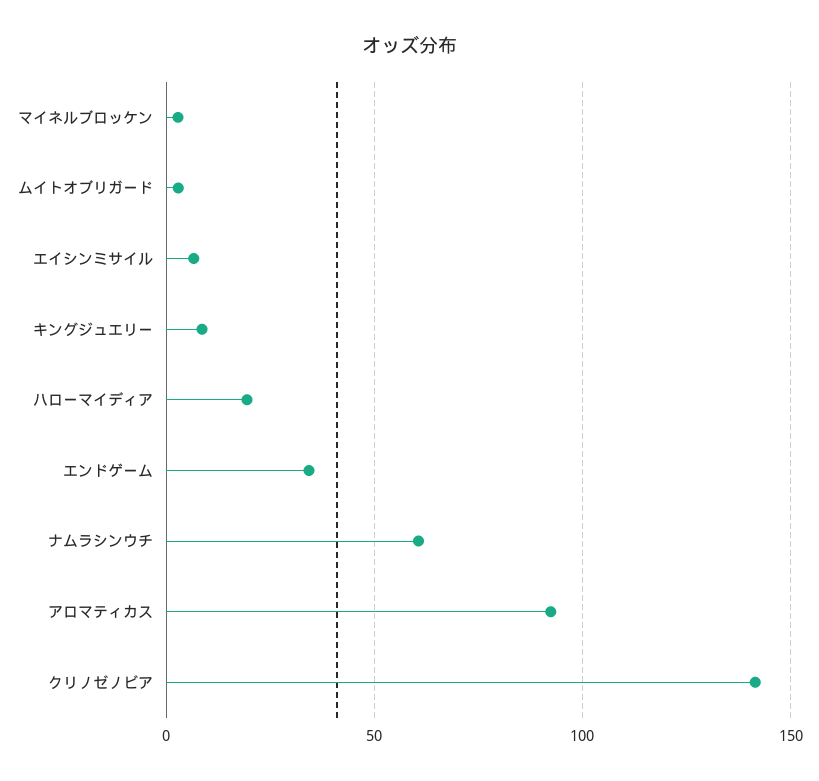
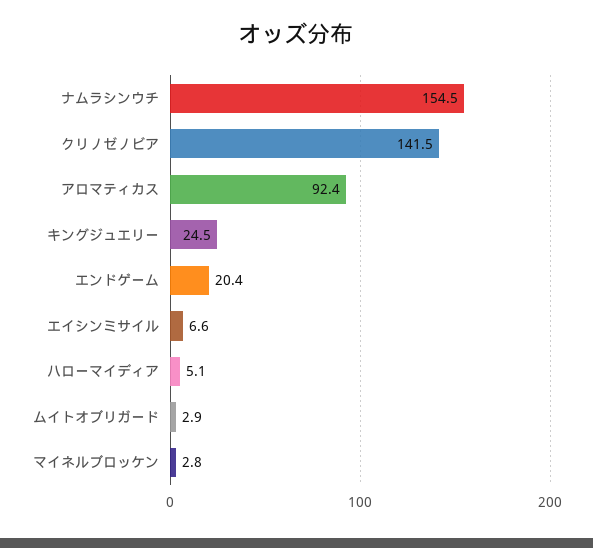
キングジュエリー: 10 -> 24.5
ハローマイディア: 20 -> 5.1
エンドゲーム: 35 -> 20.4
ナムラシンウチ: 60 -> 154.5

